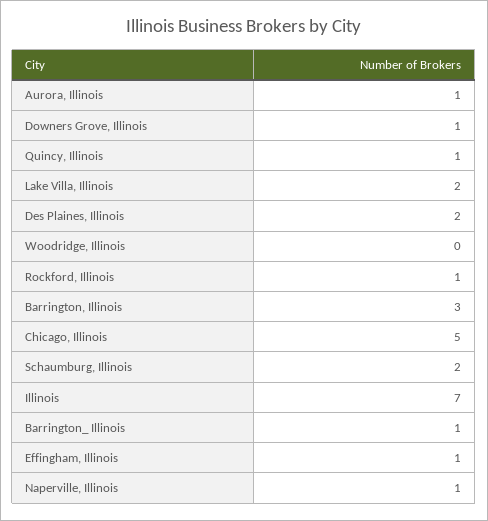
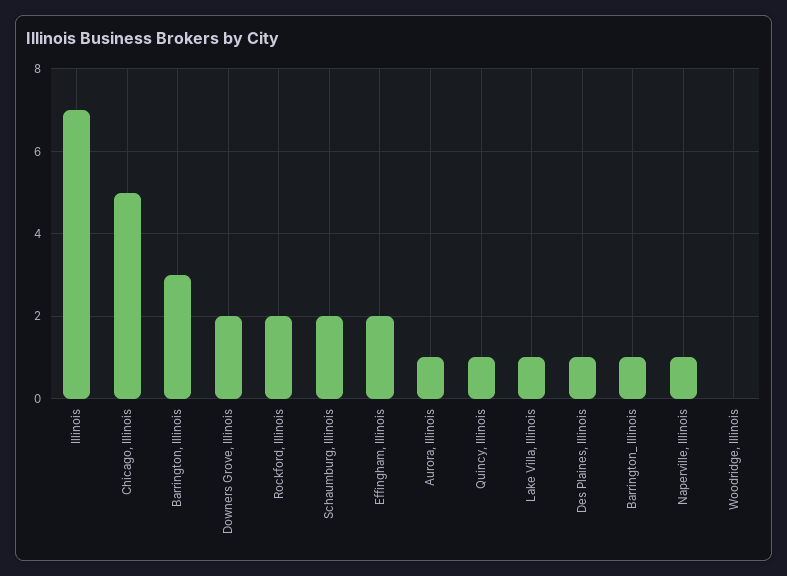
Downers Grove, Illinois: 1 -> 2
Lake Villa, Illinois: 2 -> 1
Des Plaines, Illinois: 2 -> 1
Rockford, Illinois: 1 -> 2
Effingham, Illinois: 1 -> 2

